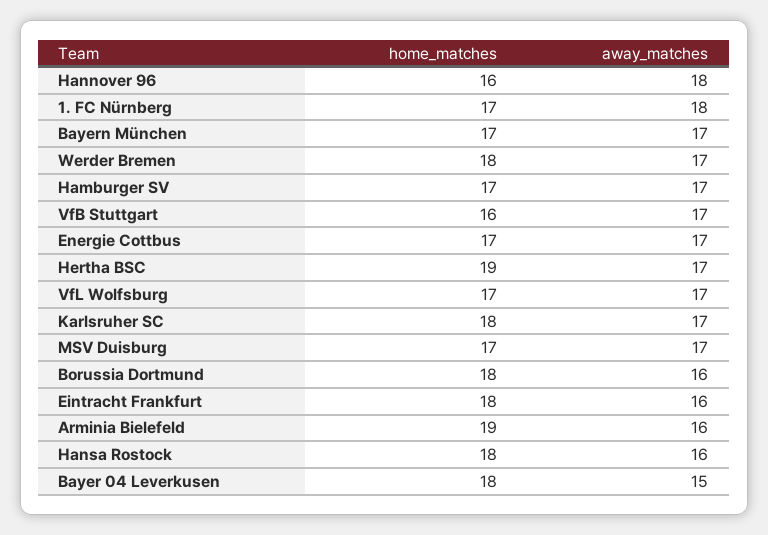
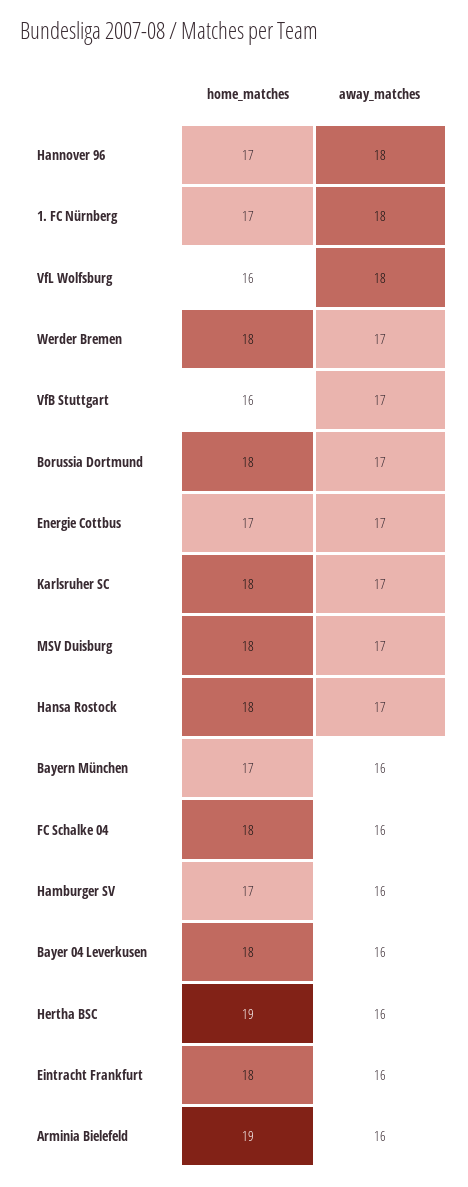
home_matches, Hannover 96: 16 -> 17
away_matches, Bayern München: 17 -> 16
away_matches, Hamburger SV: 17 -> 16
away_matches, Hertha BSC: 17 -> 16
home_matches, VfL Wolfsburg: 17 -> 16
away_matches, VfL Wolfsburg: 17 -> 18
home_matches, MSV Duisburg: 17 -> 18
away_matches, Borussia Dortmund: 16 -> 17
away_matches, Hansa Rostock: 16 -> 17
away_matches, Bayer 04 Leverkusen: 15 -> 16
home_matches, FC Schalke 04: none -> 18
away_matches, FC Schalke 04: none -> 16

